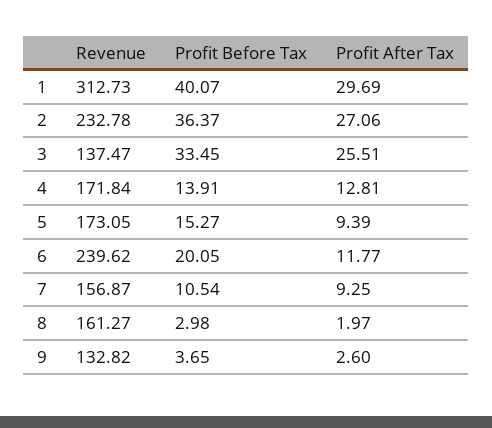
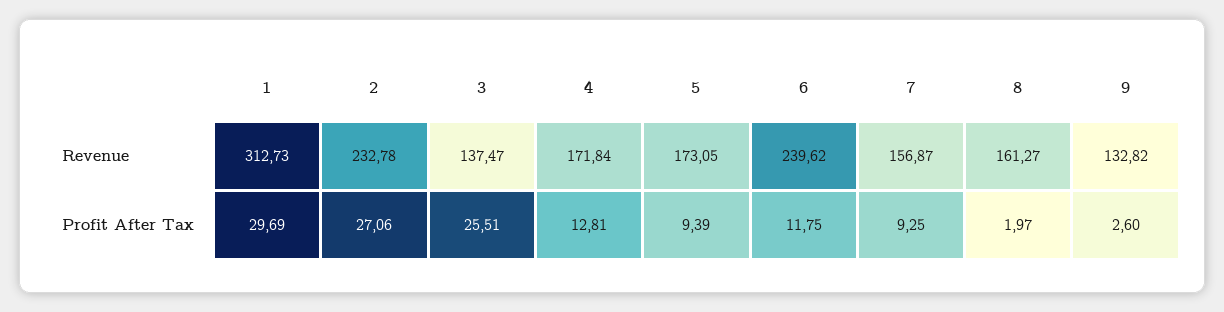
Profit Before Tax, 1: 40.07 -> none
Profit Before Tax, 2: 36.37 -> none
Profit Before Tax, 3: 33.45 -> none
Profit Before Tax, 4: 13.91 -> none
Profit Before Tax, 5: 15.27 -> none
Profit Before Tax, 6: 20.05 -> none
Profit After Tax, 6: 11.77 -> 11.75
Profit Before Tax, 7: 10.54 -> none
Profit Before Tax, 8: 2.98 -> none
Profit Before Tax, 9: 3.65 -> none

